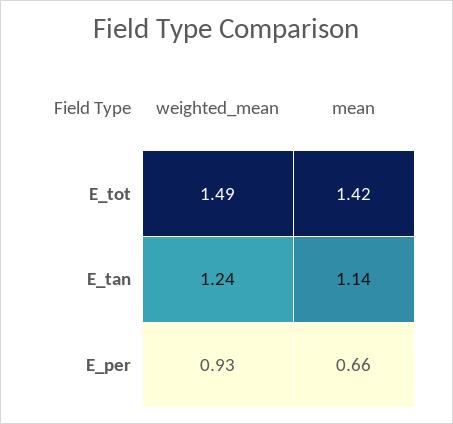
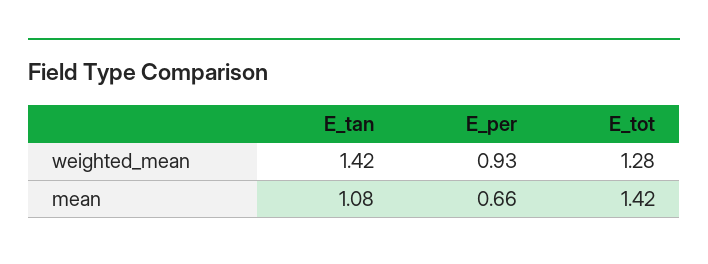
weighted_mean, E_tot: 1.49 -> 1.28
weighted_mean, E_tan: 1.24 -> 1.42
mean, E_tan: 1.14 -> 1.08

